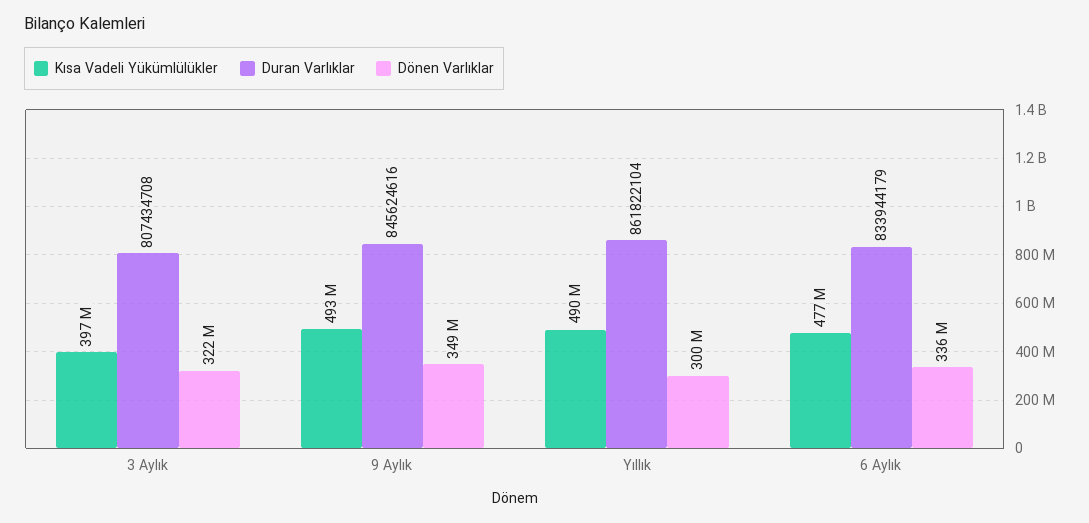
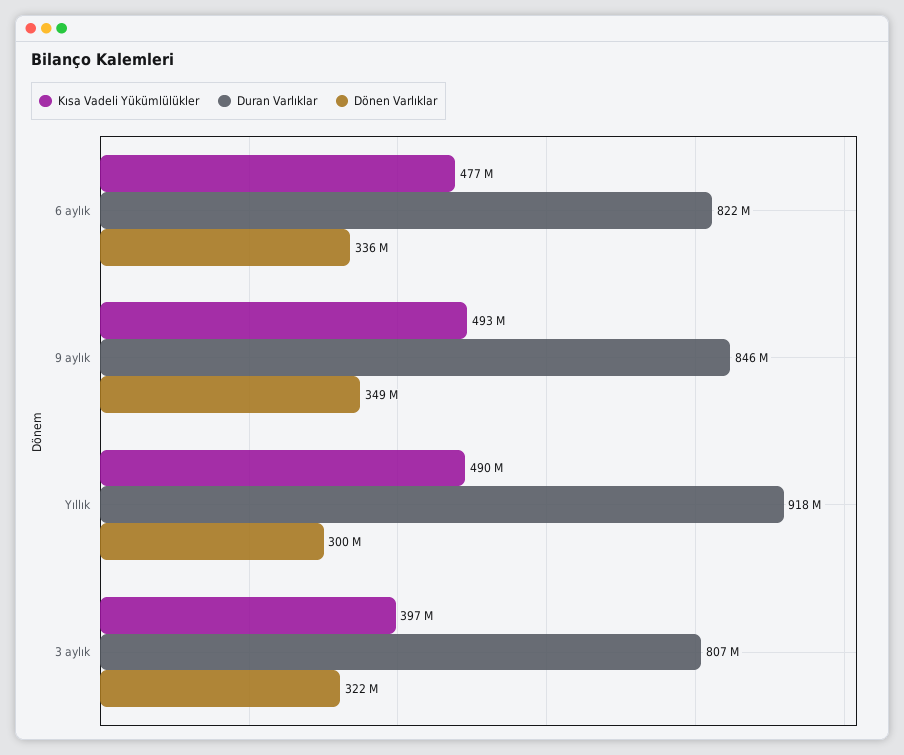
Duran Varlıklar, Yıllık: 861822104 -> 918000000
Duran Varlıklar, 6 Aylık: 833944179 -> 822000000

